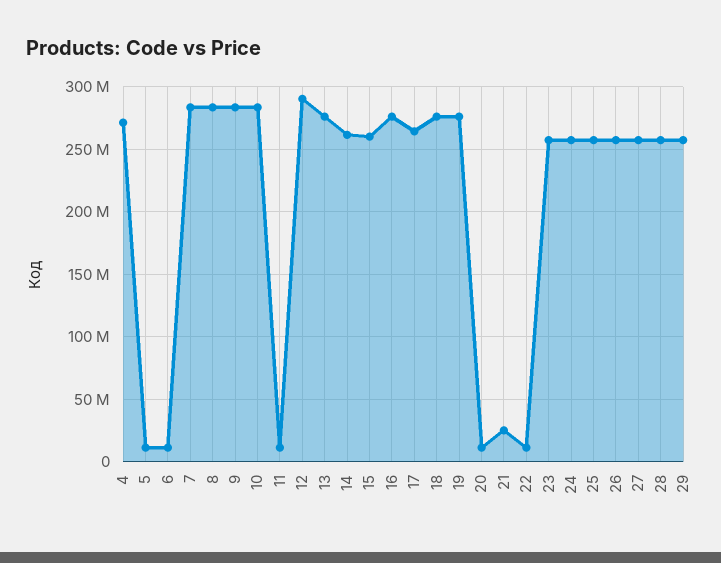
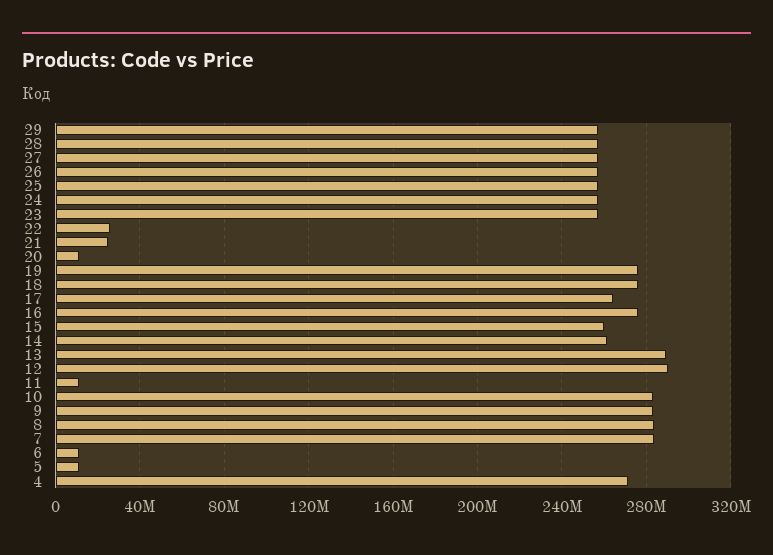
13: 275000000 -> 290000000
22: 10000000 -> 25000000

